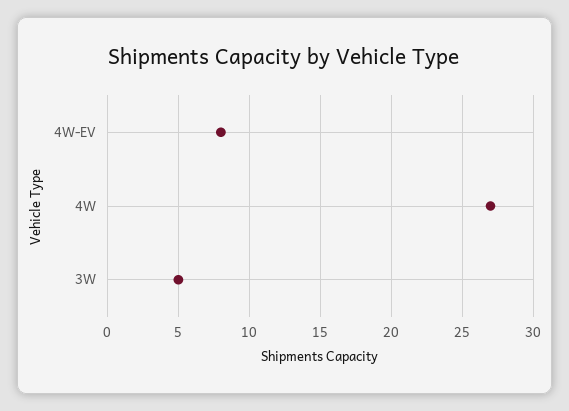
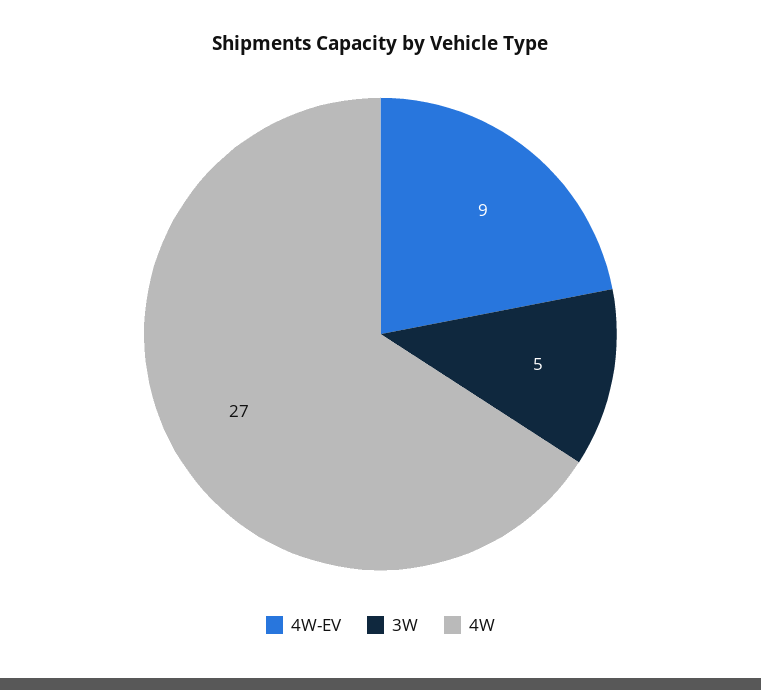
4W-EV: 8 -> 9

